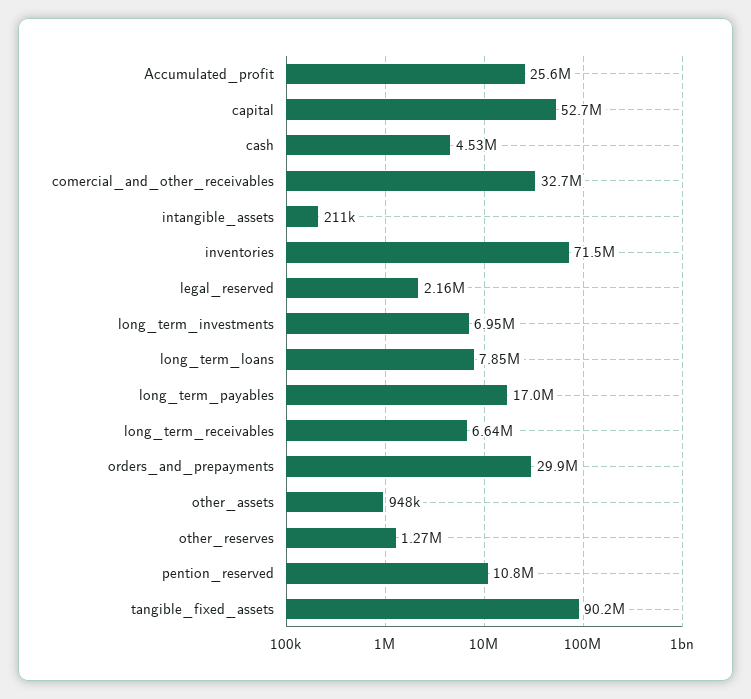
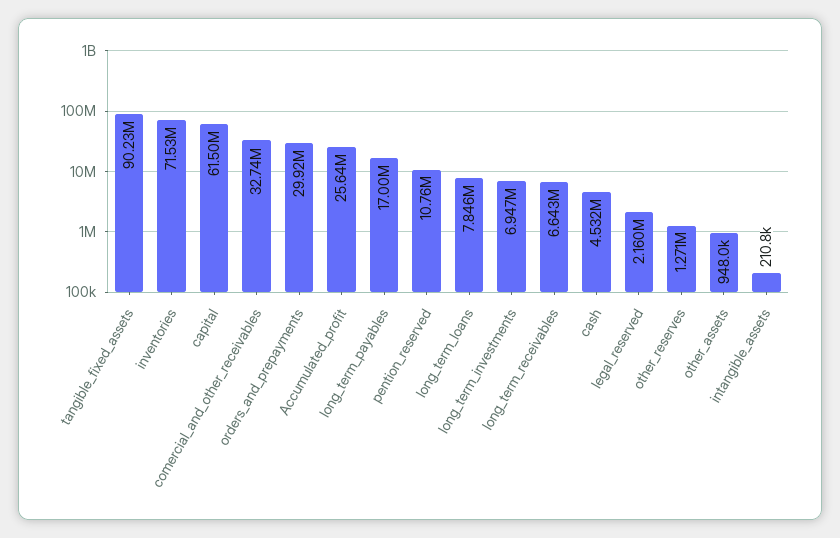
capital: 52700000 -> 61500000

